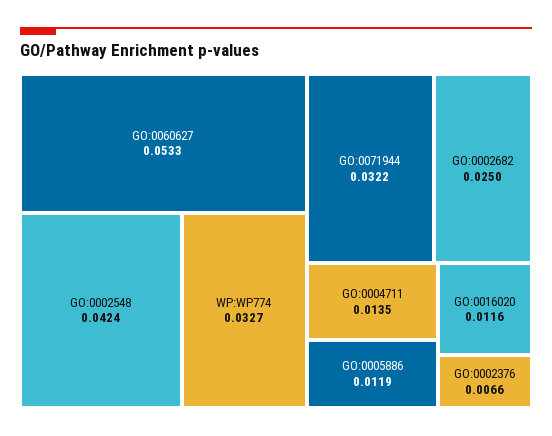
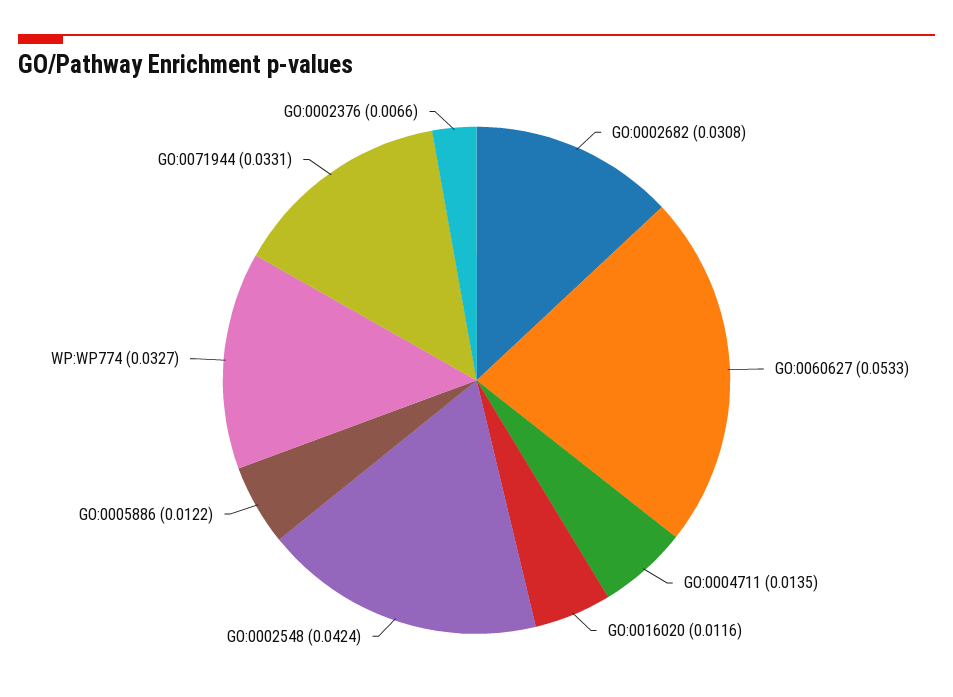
GO:0071944: 0.0322 -> 0.0331
GO:0002682: 0.025 -> 0.0308
GO:0005886: 0.0119 -> 0.0122

